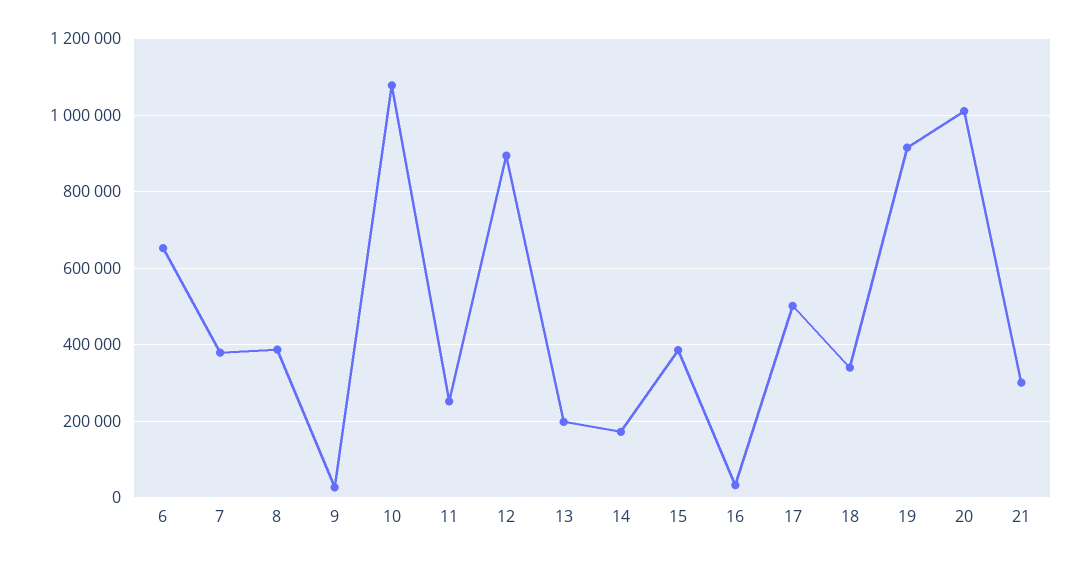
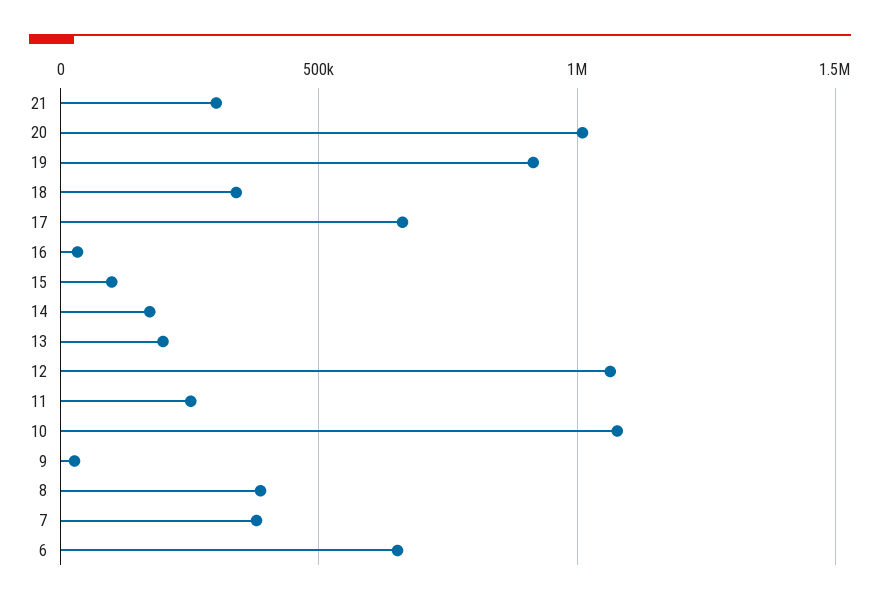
12: 900000 -> 1050000
15: 380000 -> 100000
17: 500000 -> 650000

